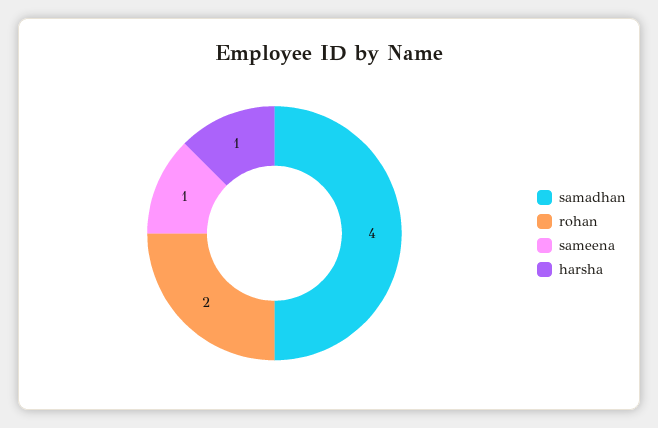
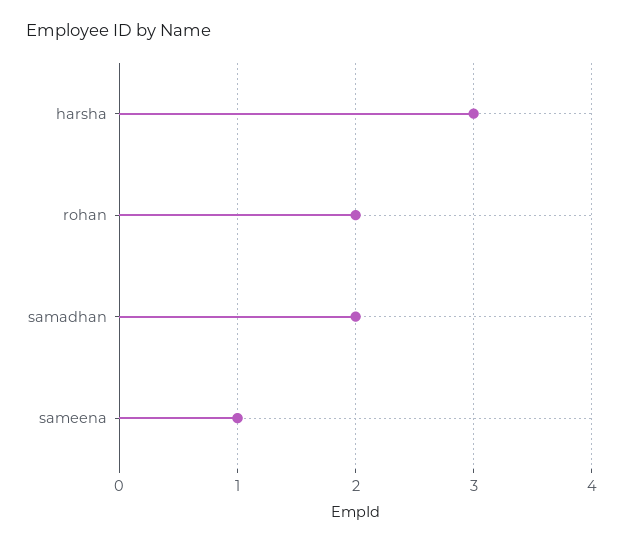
samadhan: 4 -> 2
harsha: 1 -> 3

